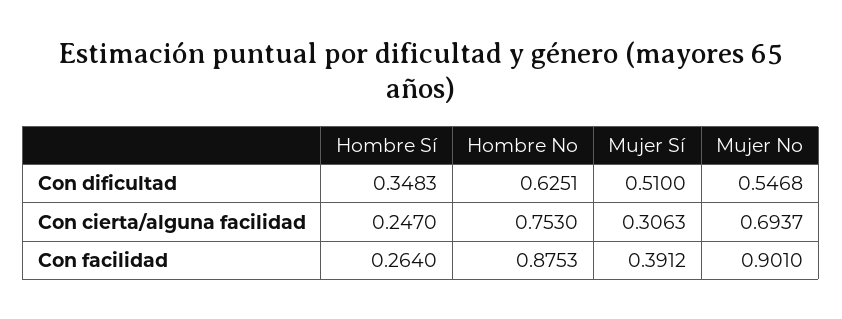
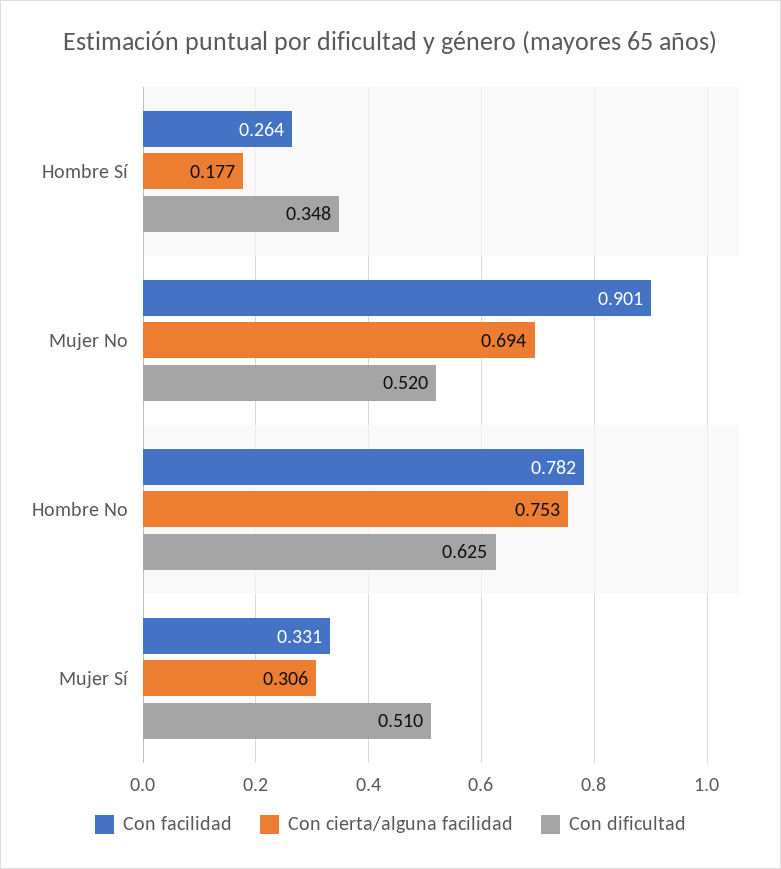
Con dificultad, Mujer No: 0.5468 -> 0.52
Con cierta/alguna facilidad, Hombre Sí: 0.247 -> 0.177
Con facilidad, Hombre No: 0.8753 -> 0.782
Con facilidad, Mujer Sí: 0.3912 -> 0.331

